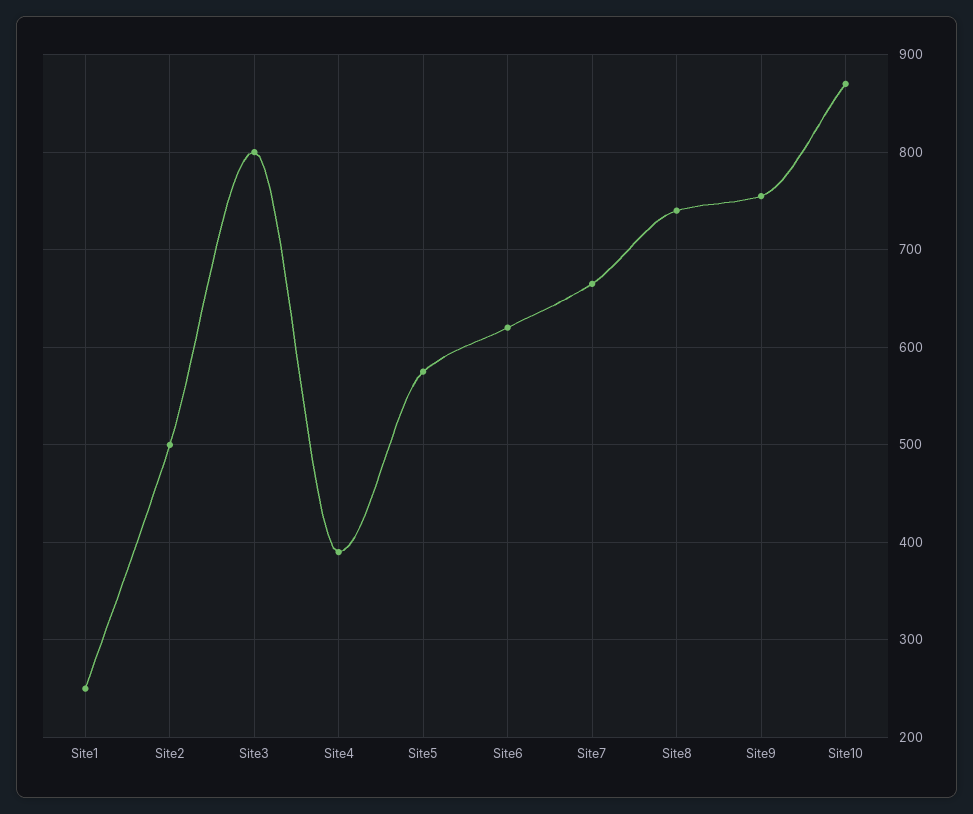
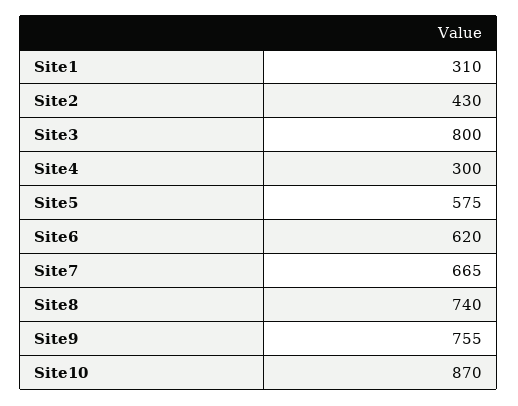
Site1: 250 -> 310
Site2: 500 -> 430
Site4: 390 -> 300

